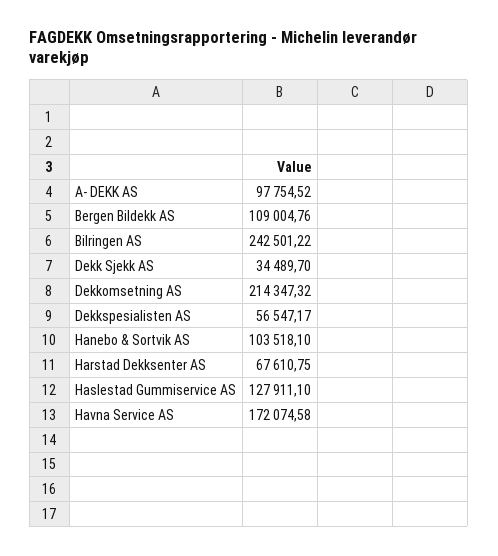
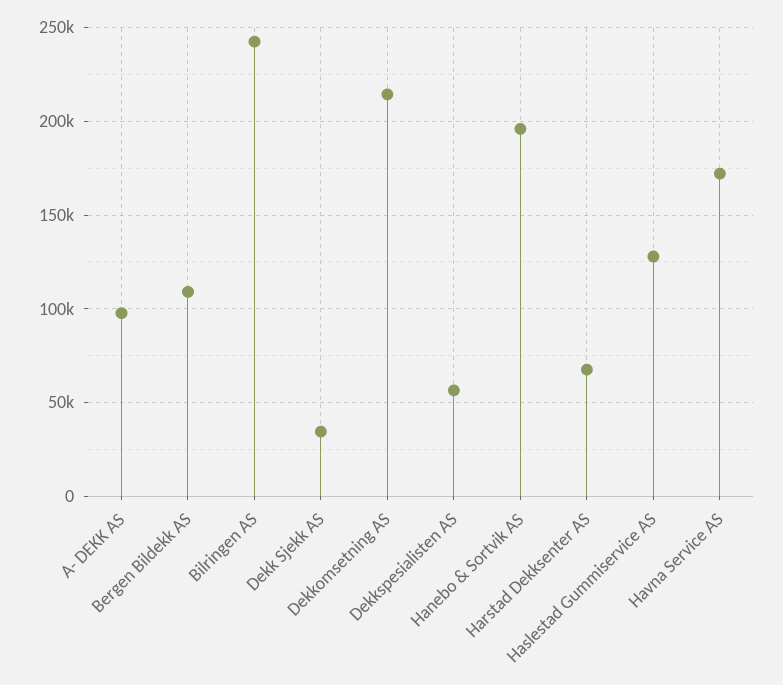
Hanebo & Sortvik AS: 103518.1 -> 195000

